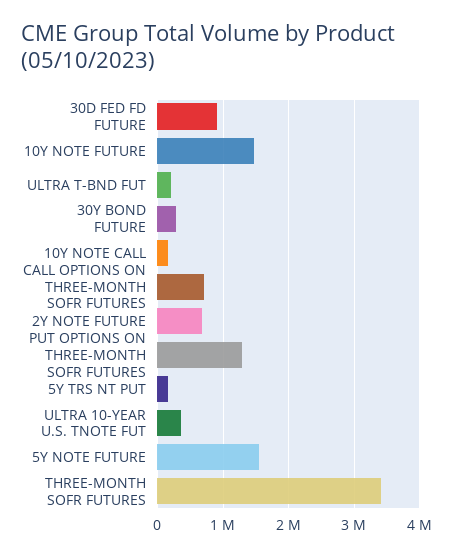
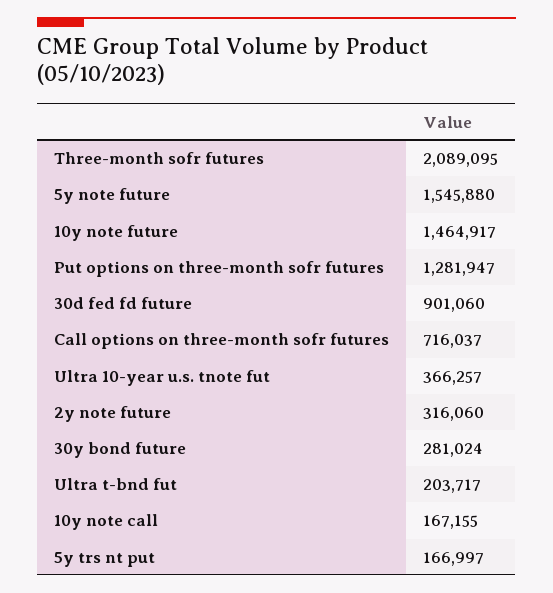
2Y NOTE FUTURE: 700000 -> 316060
THREE-MONTH SOFR FUTURES: 3400000 -> 2089095

